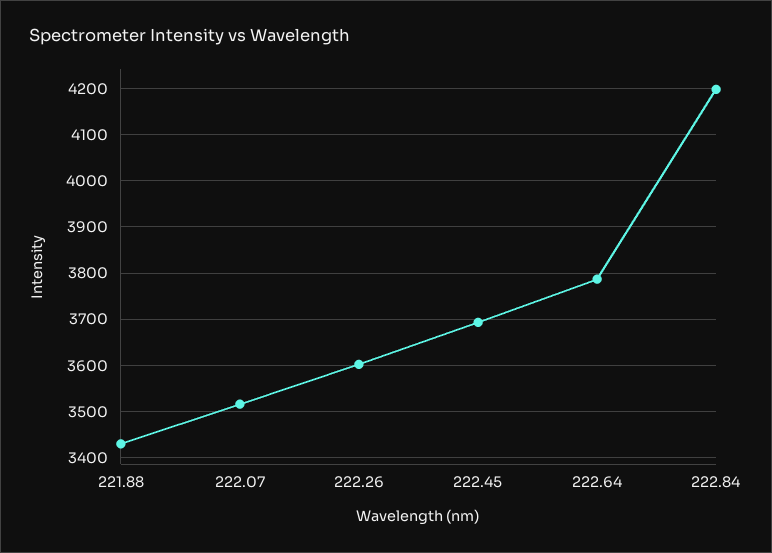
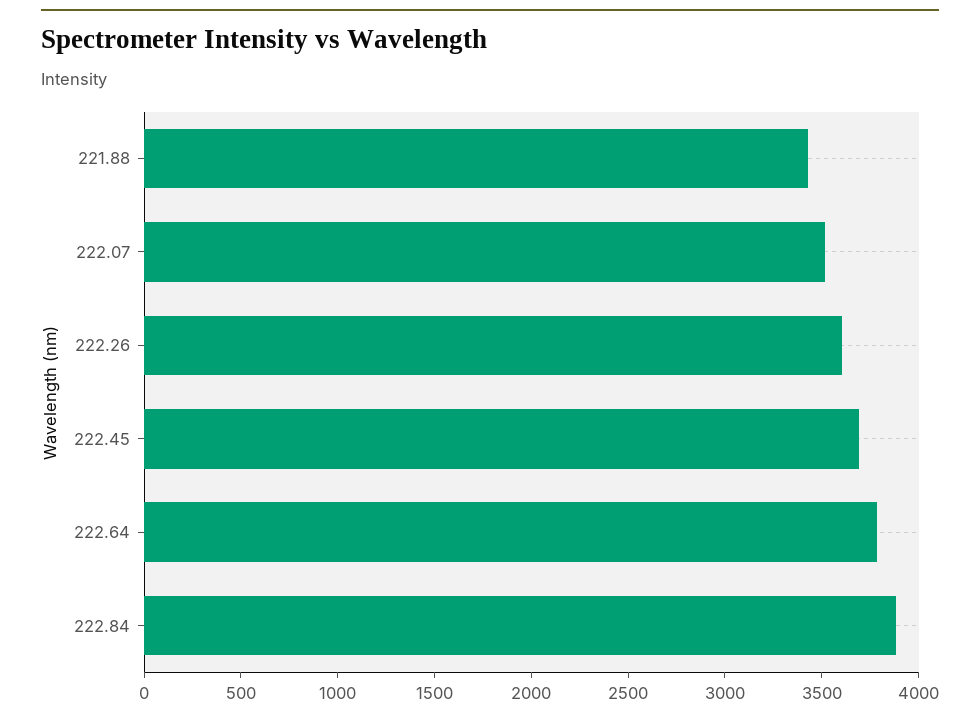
222.84: 4200 -> 3900

